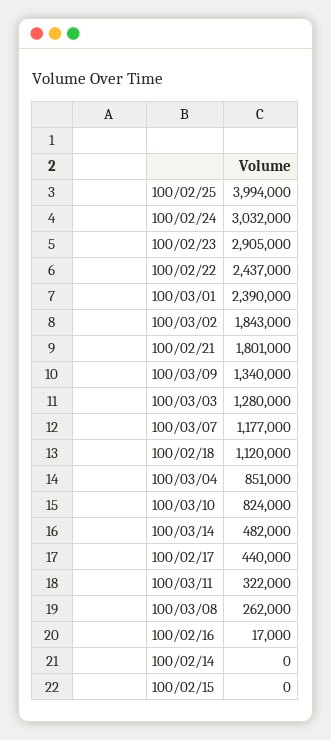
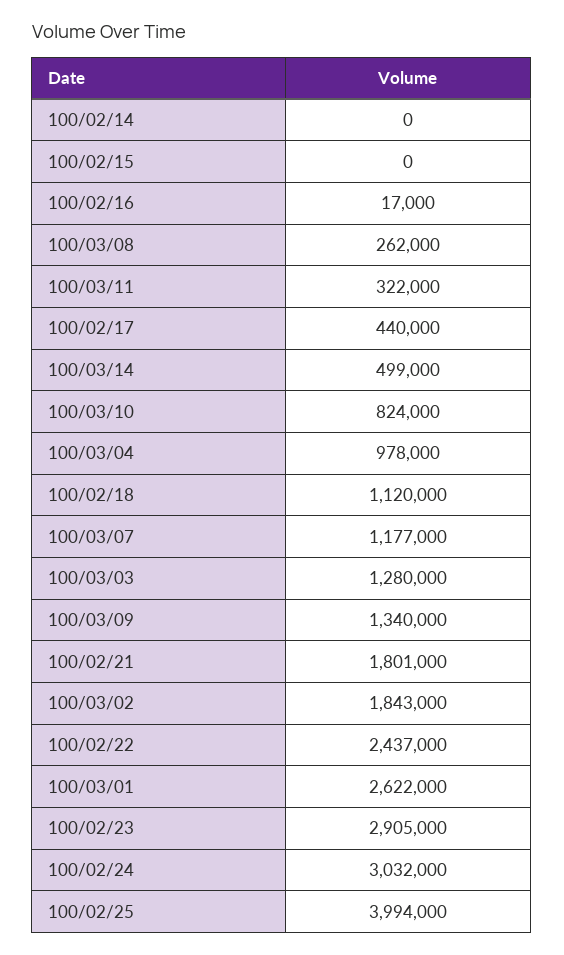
100/03/01: 2390000 -> 2622000
100/03/04: 851000 -> 978000
100/03/14: 482000 -> 499000

